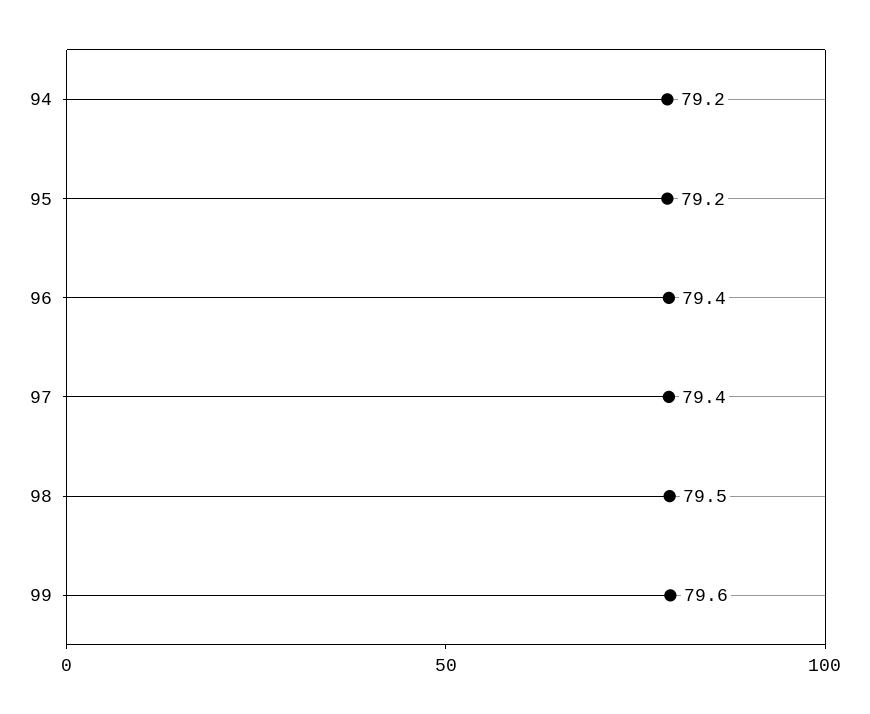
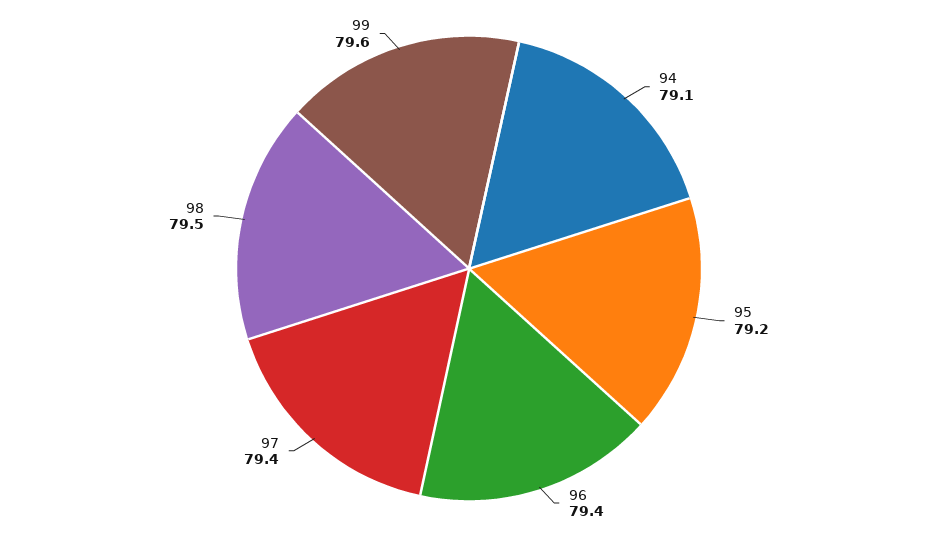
94: 79.2 -> 79.1

